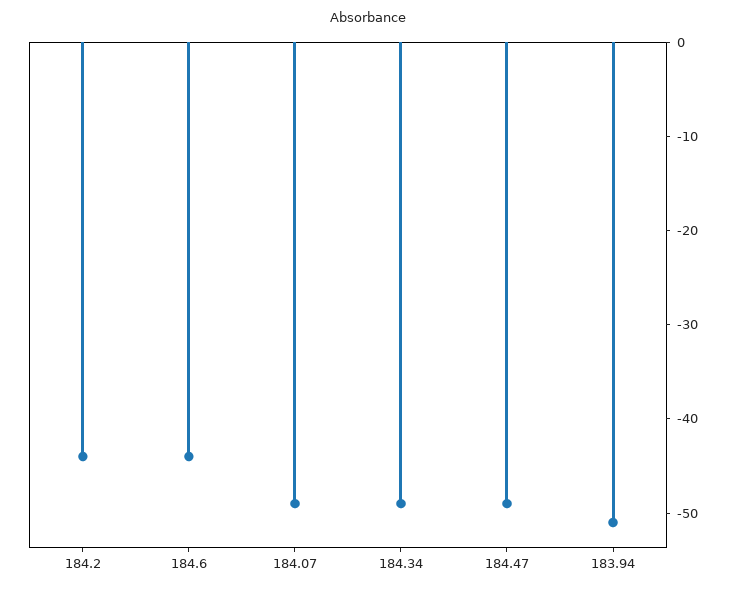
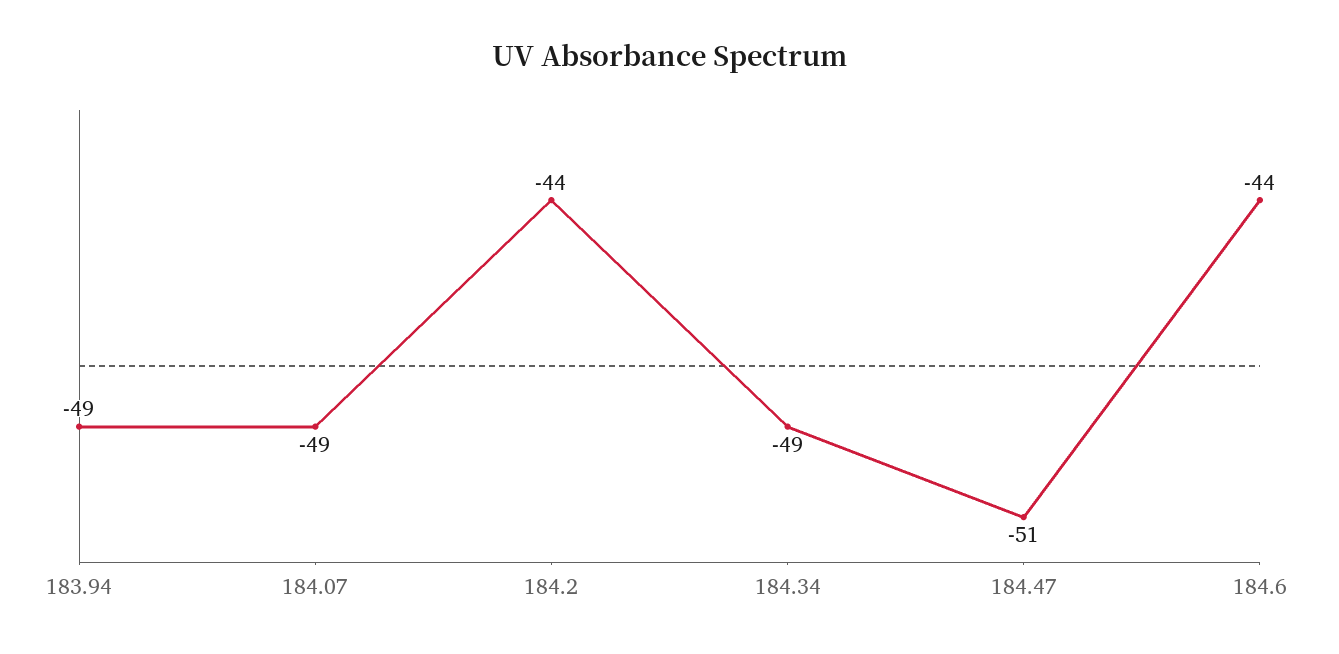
184.47: -49 -> -51
183.94: -51 -> -49

